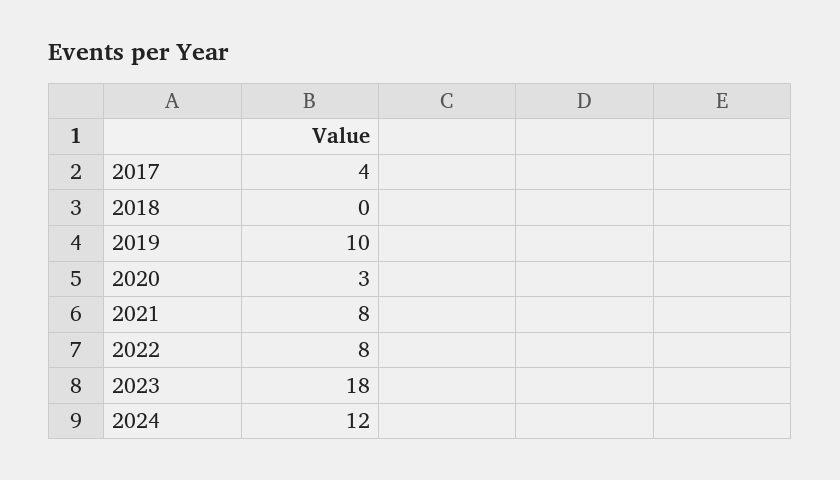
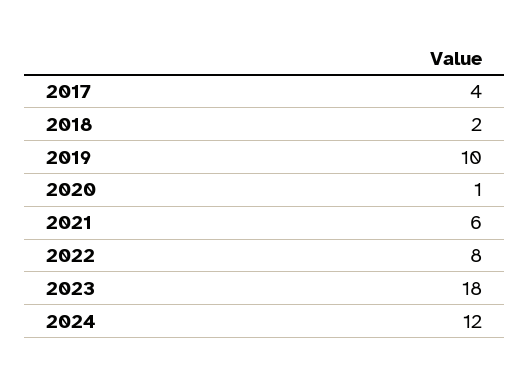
2018: 0 -> 2
2020: 3 -> 1
2021: 8 -> 6

